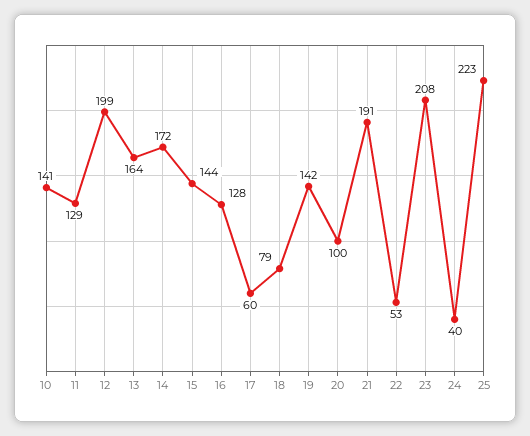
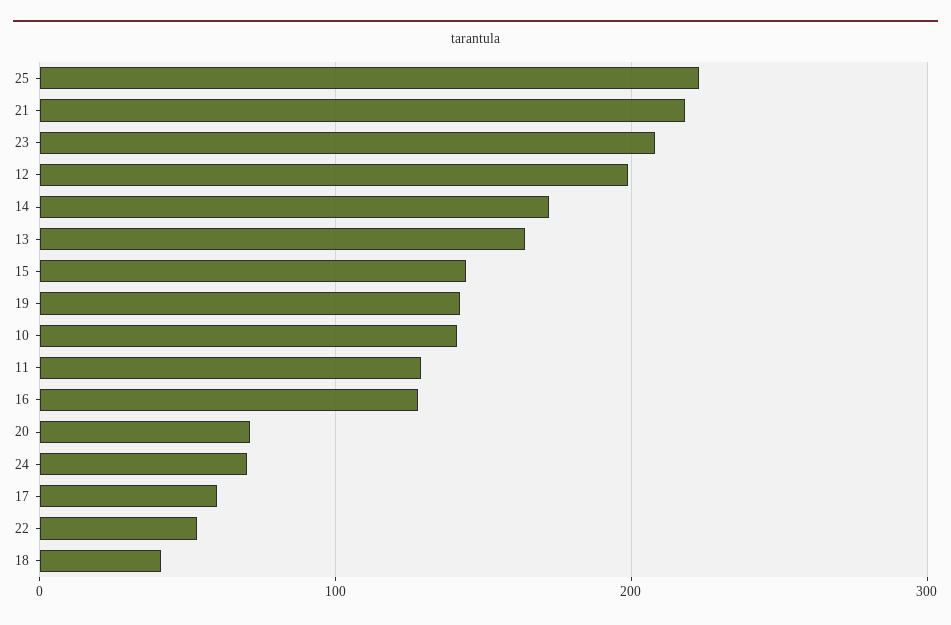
18: 79 -> 40
20: 100 -> 70
21: 191 -> 220
24: 40 -> 70

